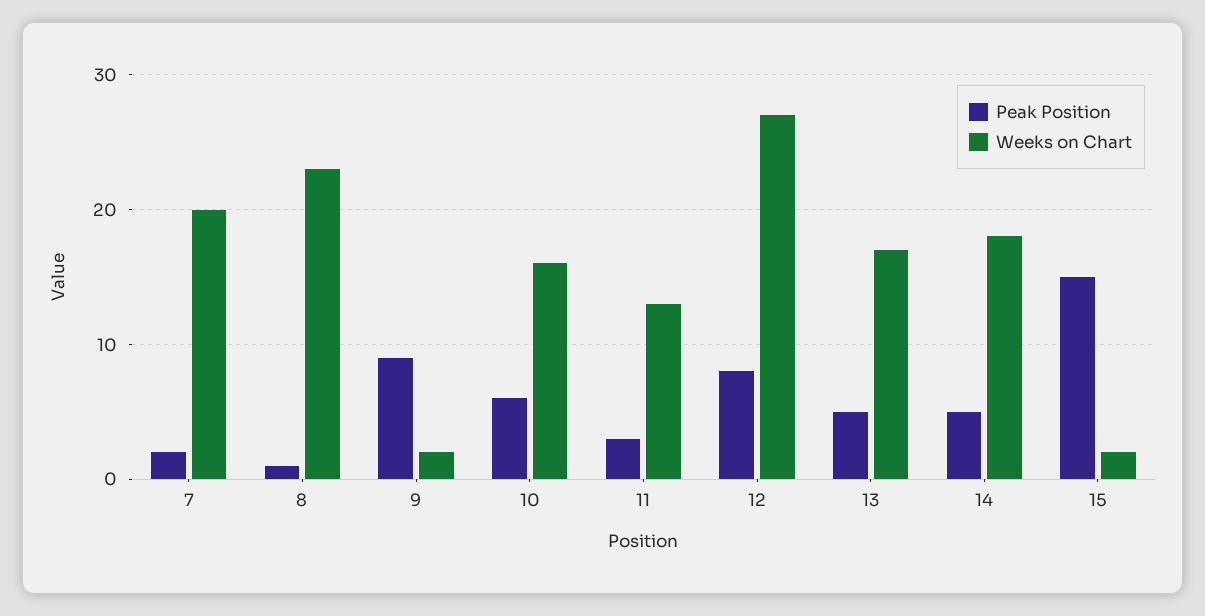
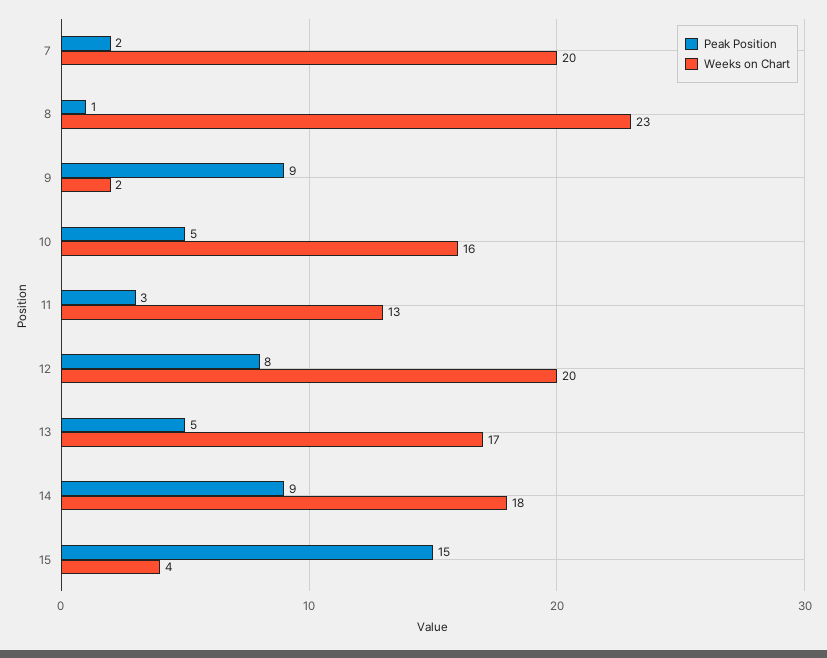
Peak Position, 10: 6 -> 5
Weeks on Chart, 12: 27 -> 20
Peak Position, 14: 5 -> 9
Weeks on Chart, 15: 2 -> 4

